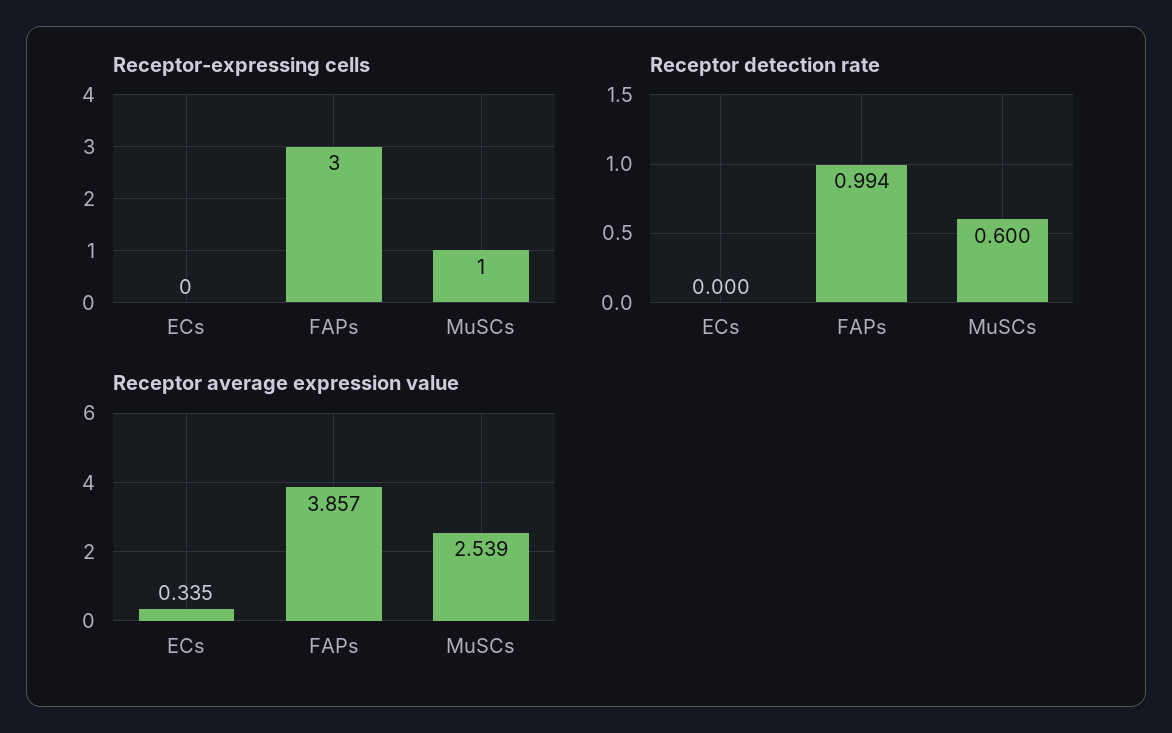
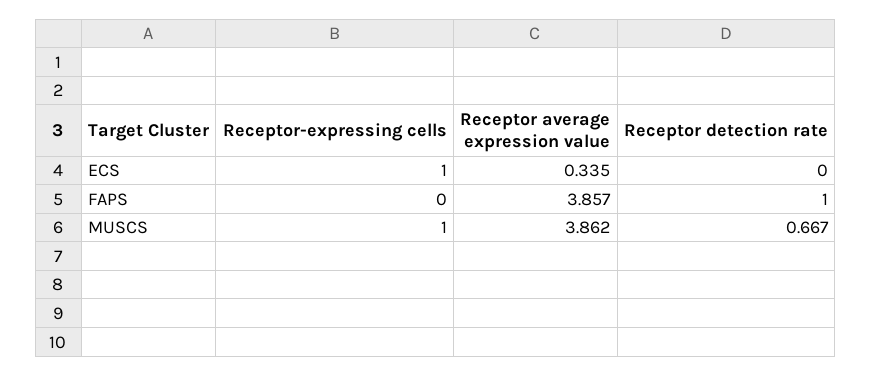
Receptor-expressing cells, ECs: 0 -> 1
Receptor-expressing cells, FAPs: 3 -> 0
Receptor detection rate, FAPs: 0.994 -> 1
Receptor detection rate, MuSCs: 0.6 -> 0.667
Receptor average expression value, MuSCs: 2.539 -> 3.862

